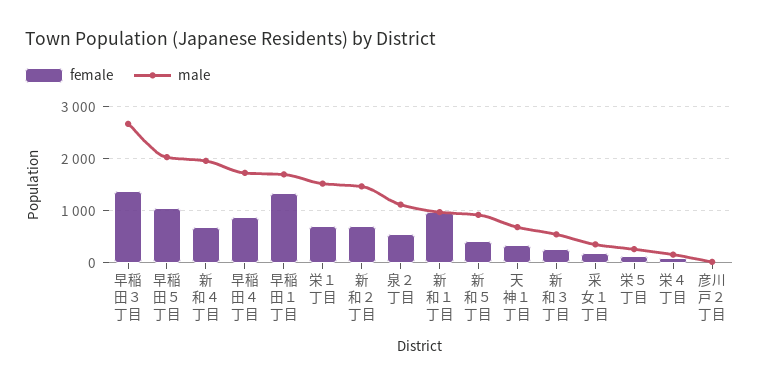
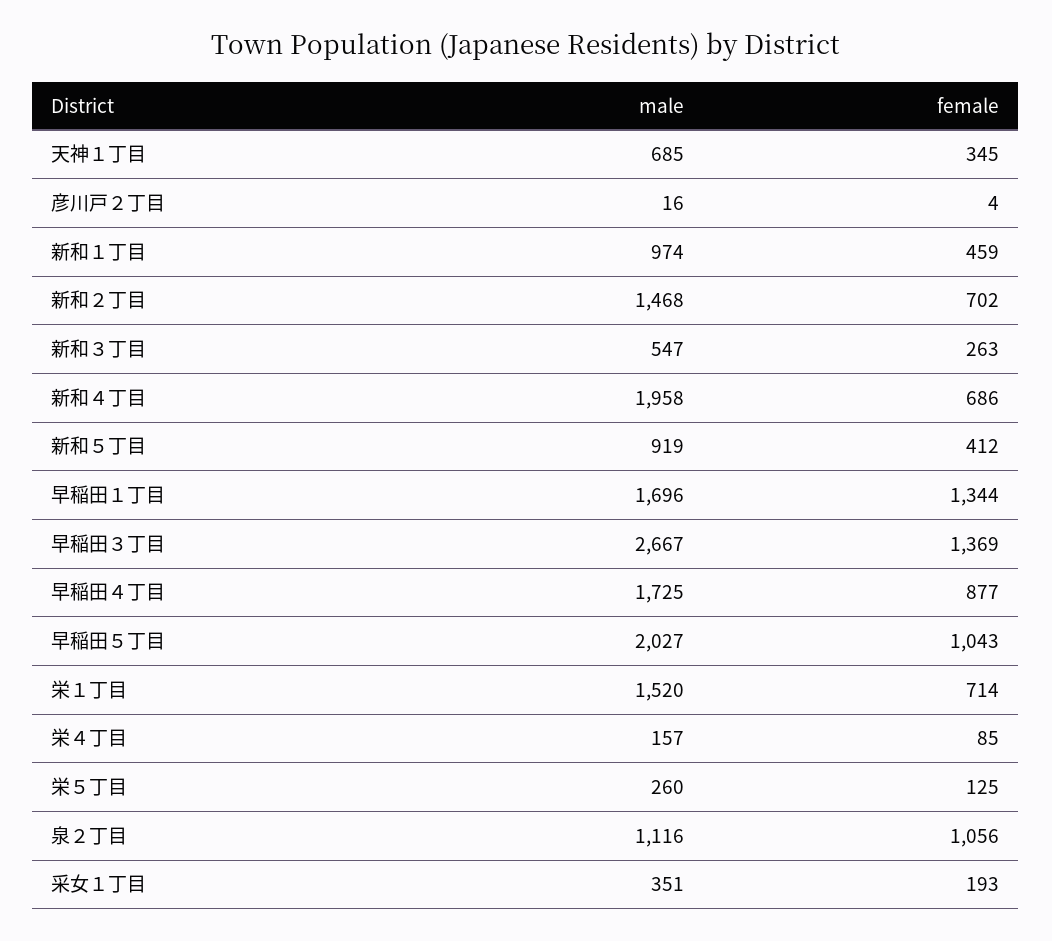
female, 泉２丁目: 600 -> 1056
female, 新和１丁目: 1000 -> 459

